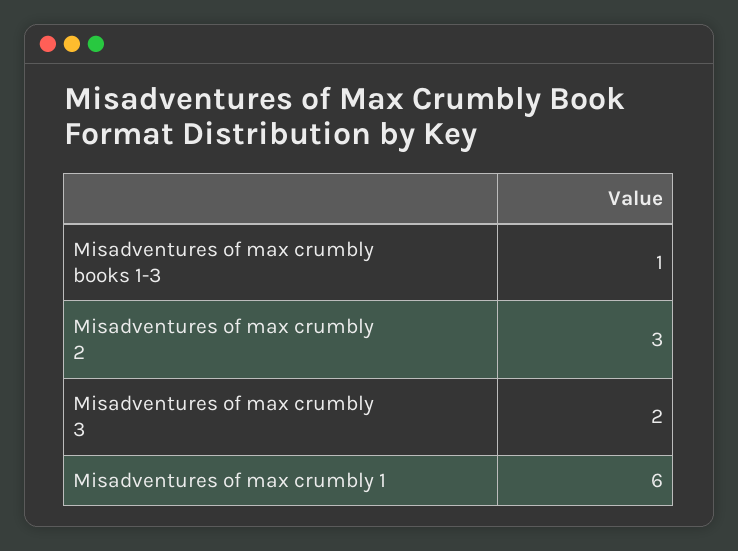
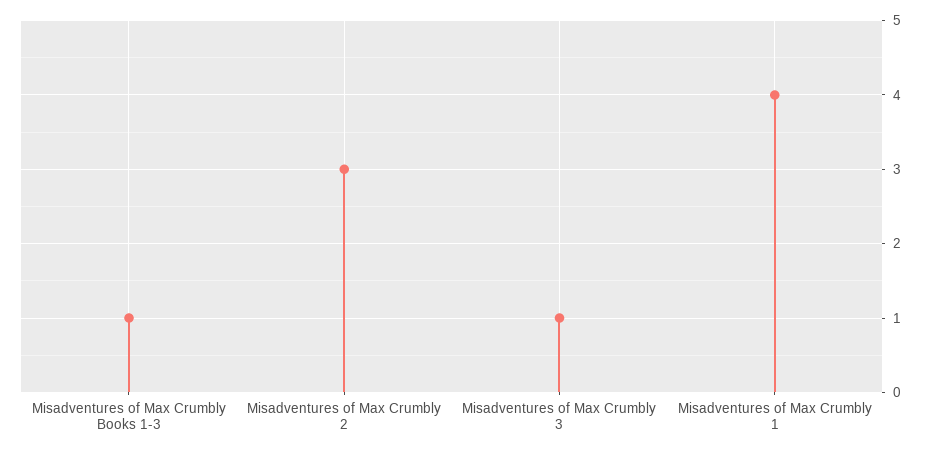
Misadventures of max crumbly 3: 2 -> 1
Misadventures of max crumbly 1: 6 -> 4

